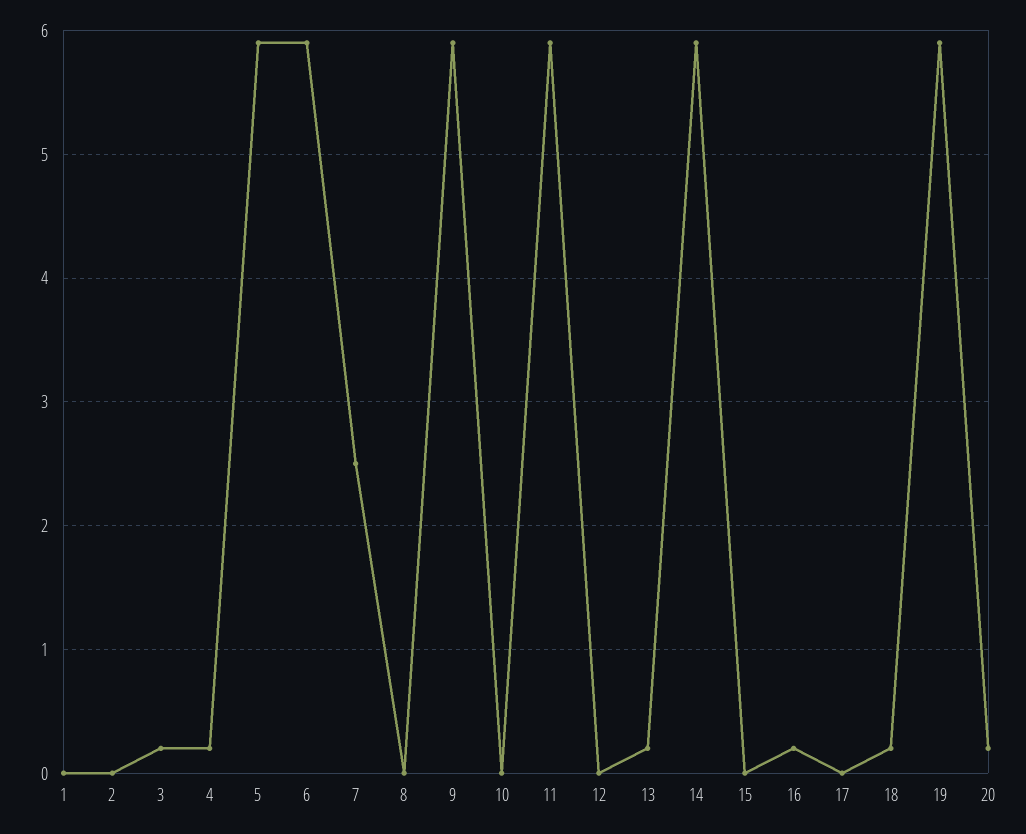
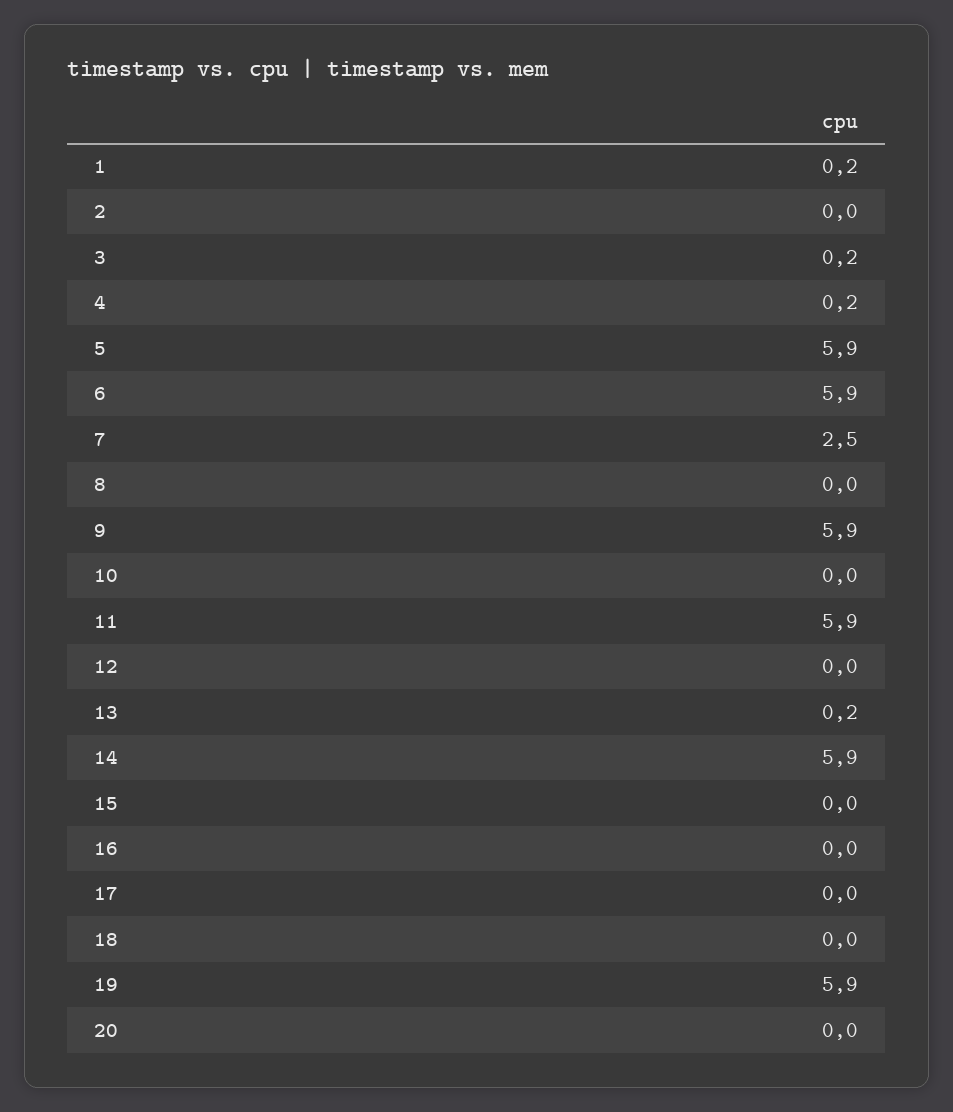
1: 0 -> 0.2
16: 0.2 -> 0
18: 0.2 -> 0
20: 0.2 -> 0

